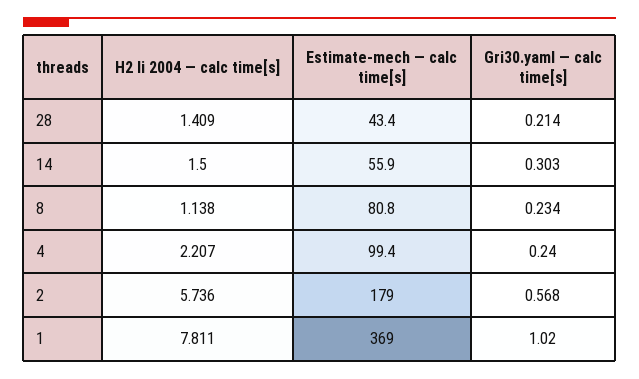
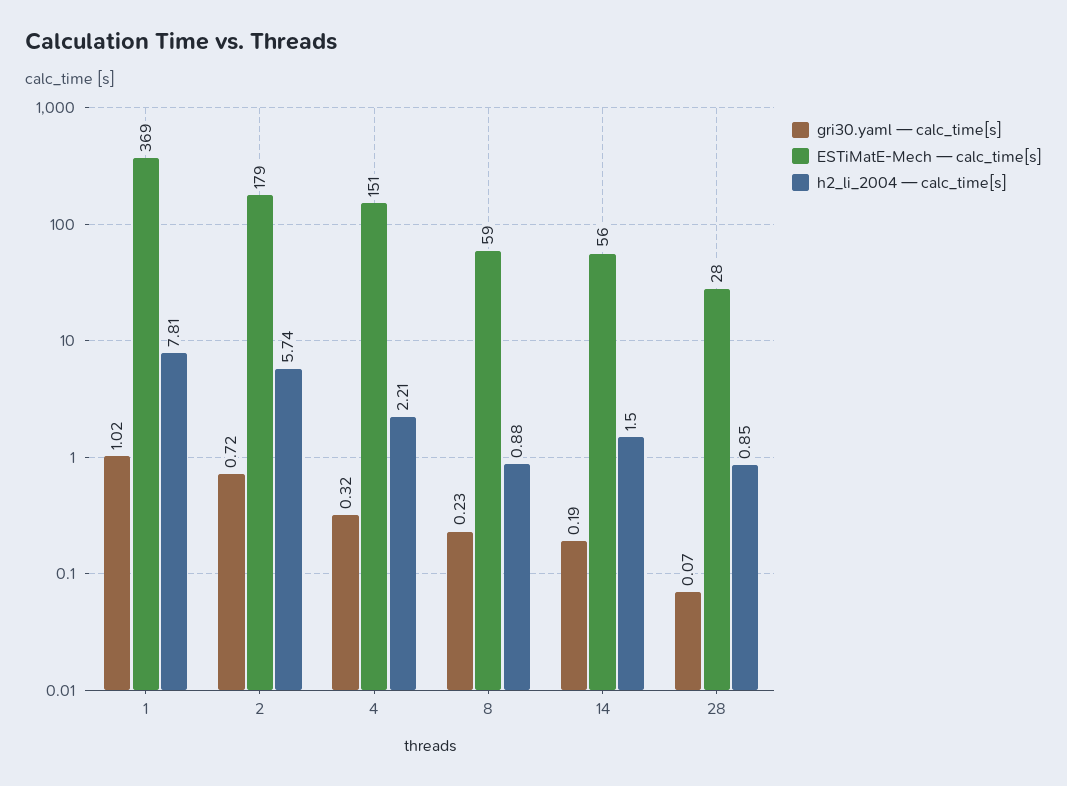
H2 li 2004 — calc time[s], 28: 1.409 -> 0.85
Estimate-mech — calc time[s], 28: 43.4 -> 28
Gri30.yaml — calc time[s], 28: 0.214 -> 0.07
Gri30.yaml — calc time[s], 14: 0.303 -> 0.19
H2 li 2004 — calc time[s], 8: 1.138 -> 0.88
Estimate-mech — calc time[s], 8: 80.8 -> 59
Estimate-mech — calc time[s], 4: 99.4 -> 151
Gri30.yaml — calc time[s], 4: 0.24 -> 0.32
Gri30.yaml — calc time[s], 2: 0.568 -> 0.72

